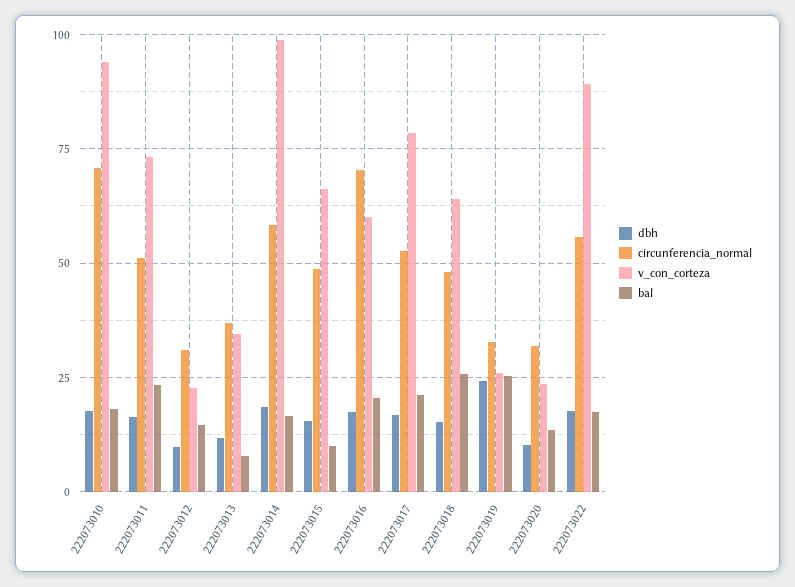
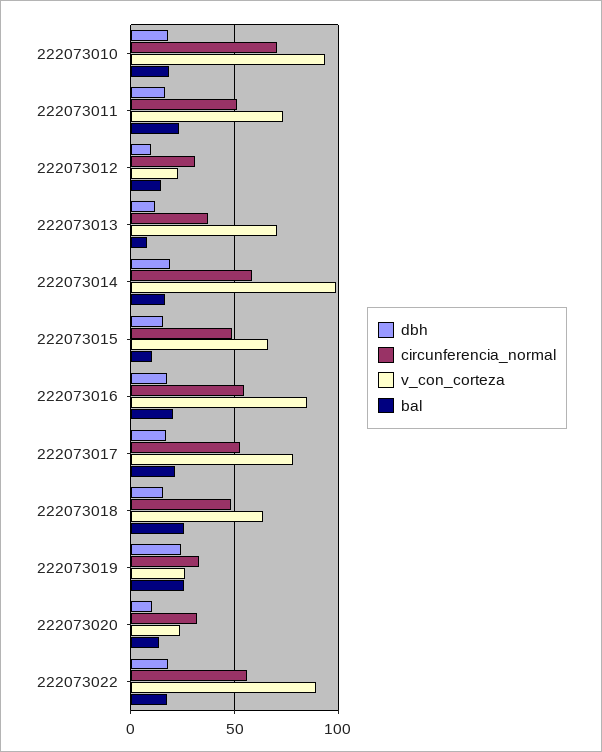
v_con_corteza, 222073013: 35 -> 70
circunferencia_normal, 222073016: 70 -> 55
v_con_corteza, 222073016: 60 -> 85

